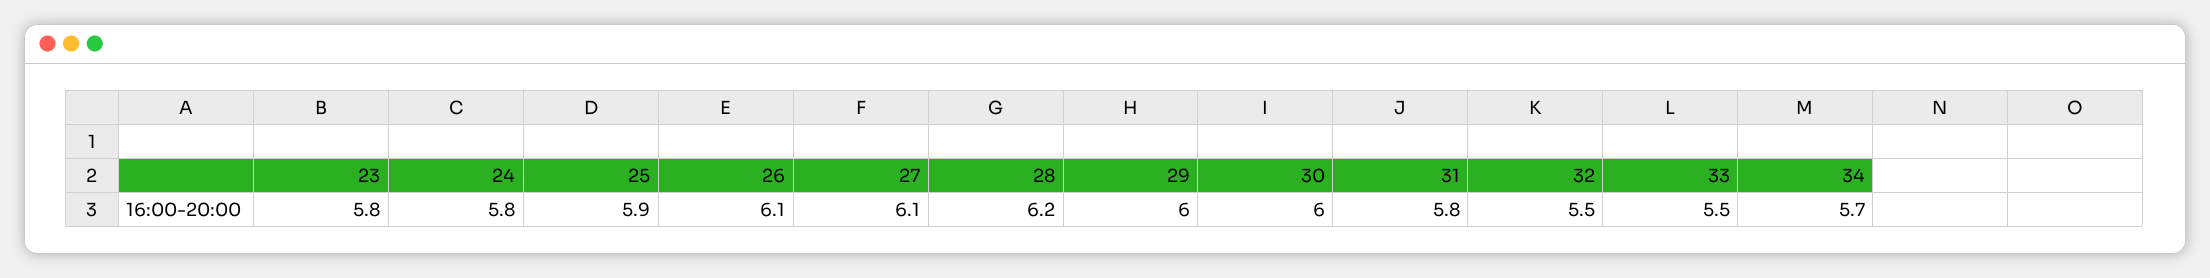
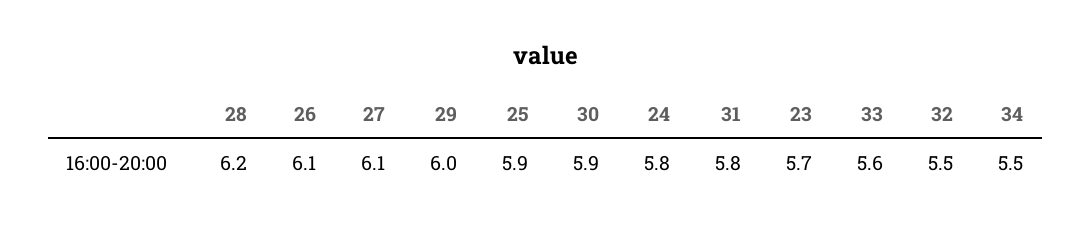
23: 5.8 -> 5.7
30: 6 -> 5.9
33: 5.5 -> 5.6
34: 5.7 -> 5.5

